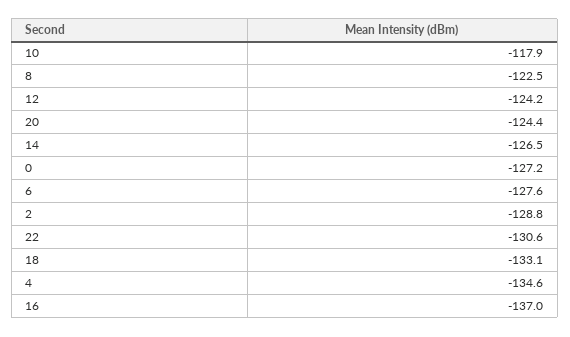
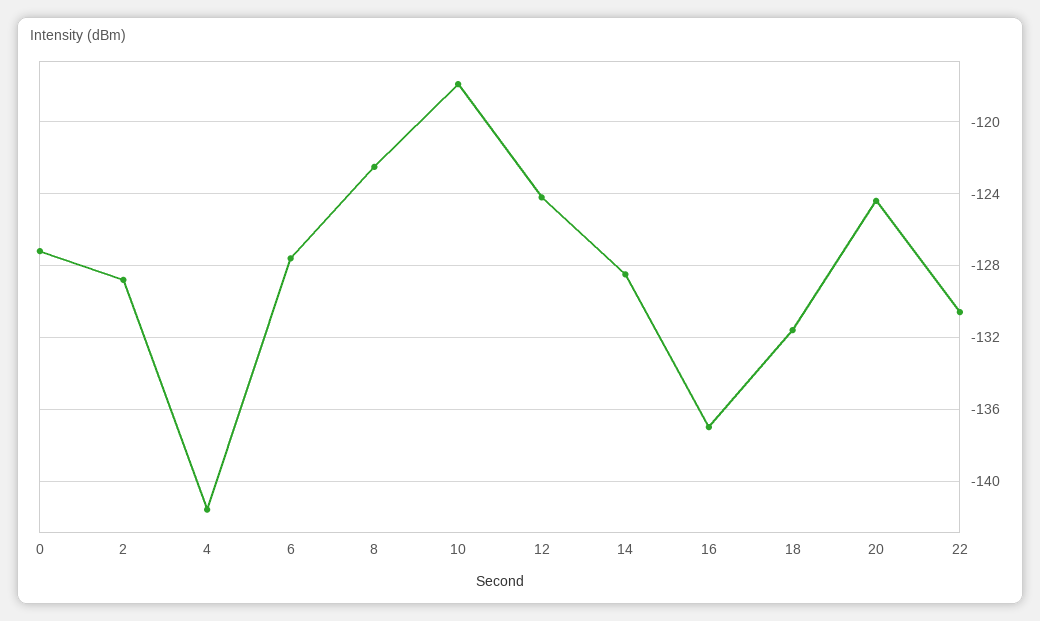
14: -126.5 -> -128.5
18: -133.1 -> -131.5
4: -134.6 -> -141.5

